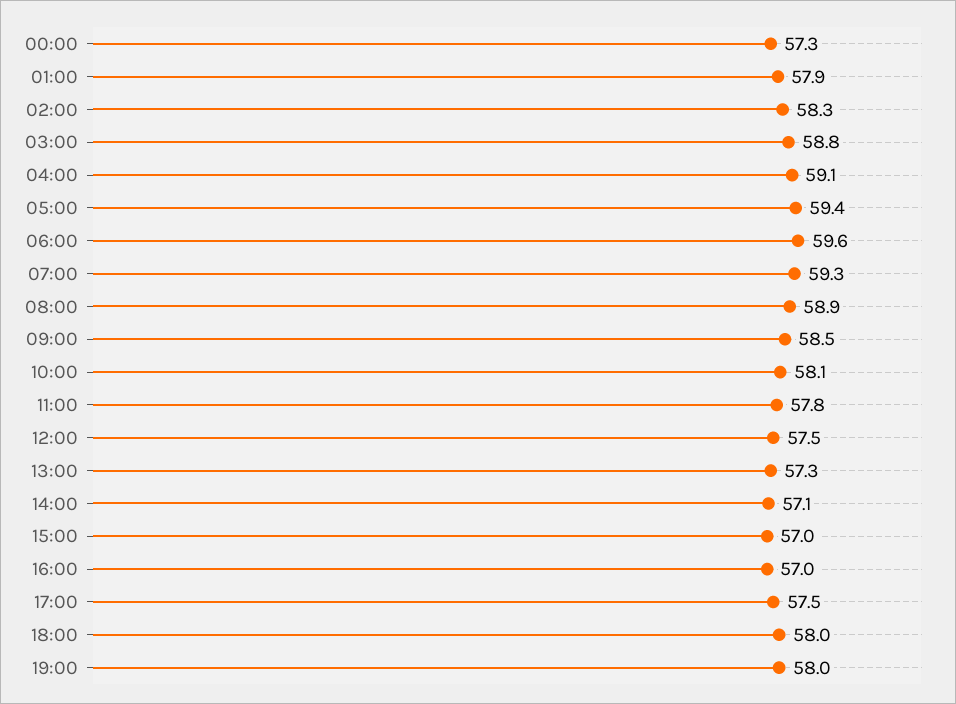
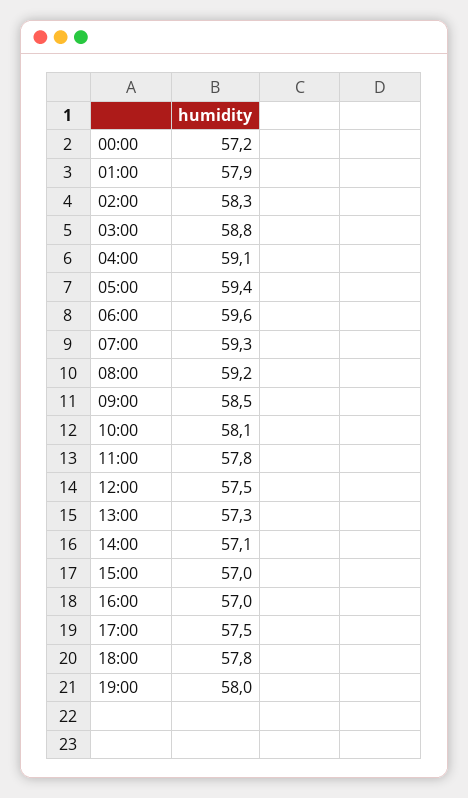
00:00: 57.3 -> 57.2
08:00: 58.9 -> 59.2
18:00: 58 -> 57.8

